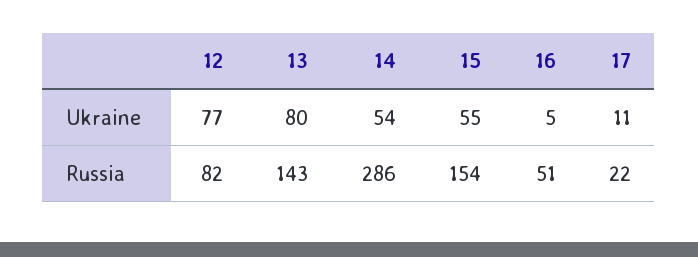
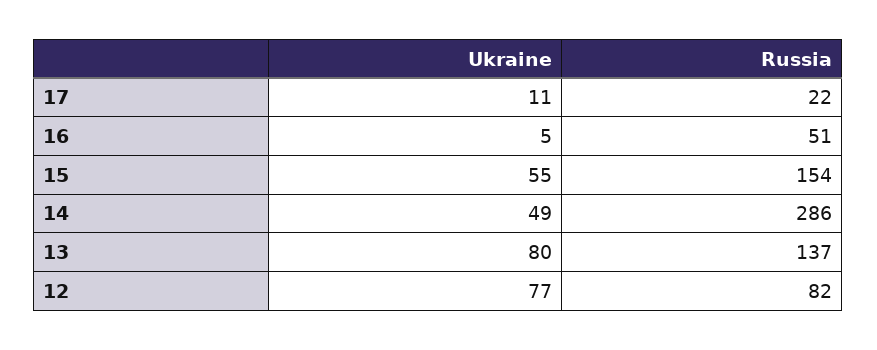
14, Ukraine: 54 -> 49
13, Russia: 143 -> 137

